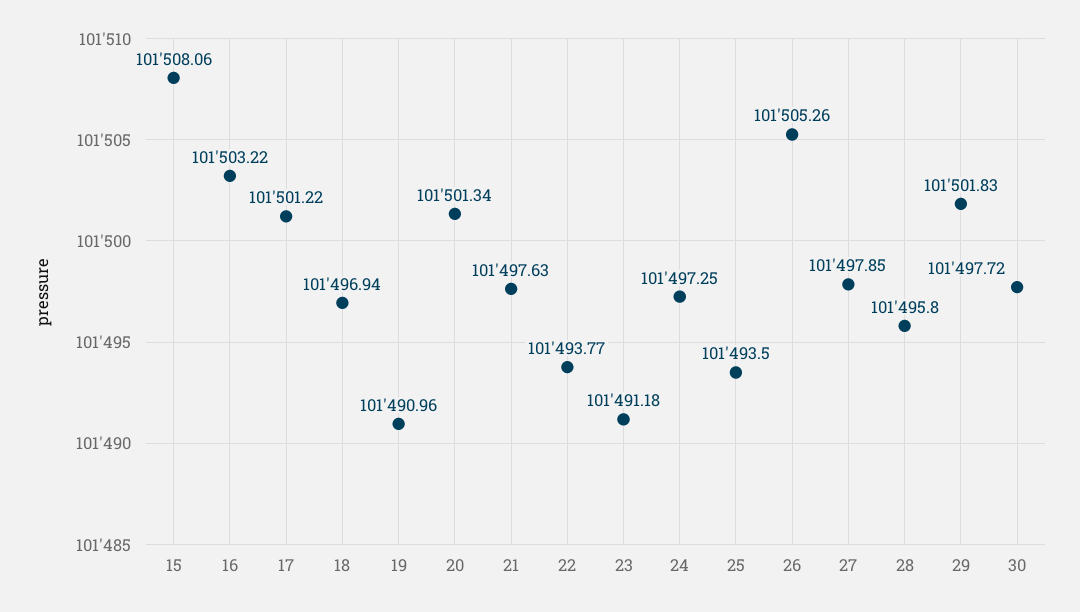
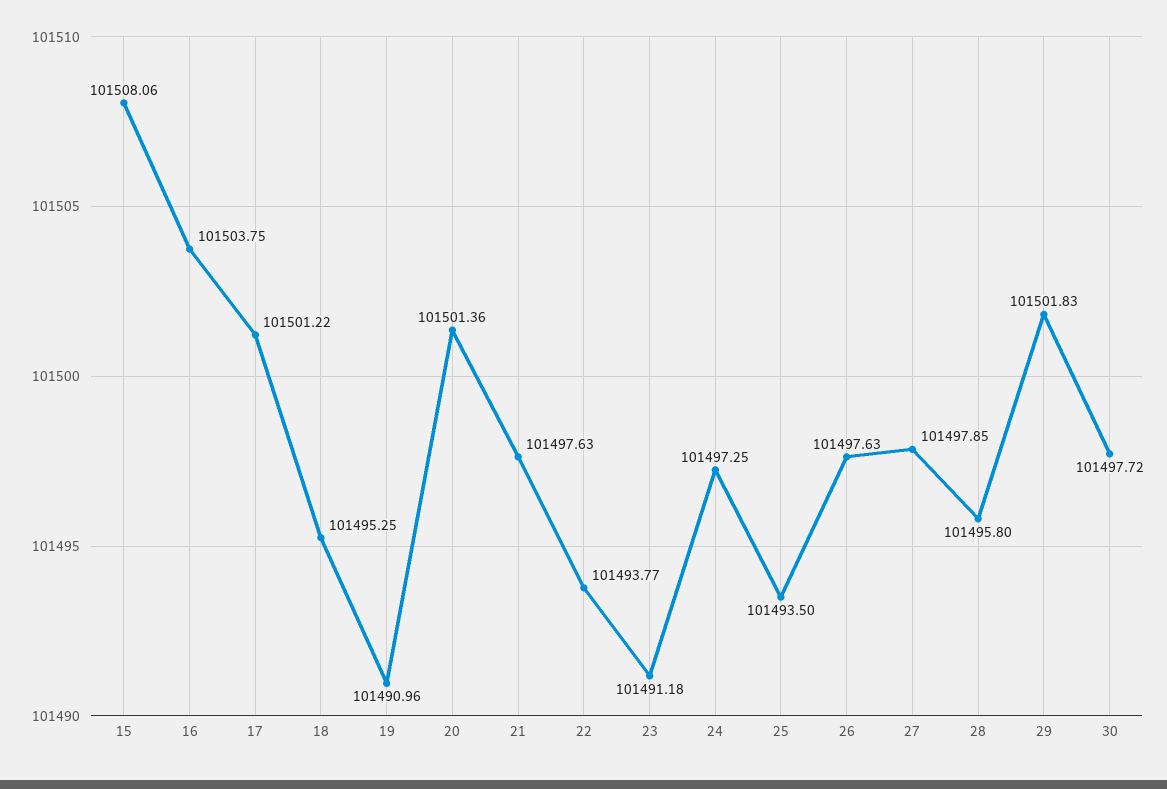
16: 101503.22 -> 101503.75
18: 101496.94 -> 101495.25
20: 101501.34 -> 101501.36
26: 101505.26 -> 101497.63

